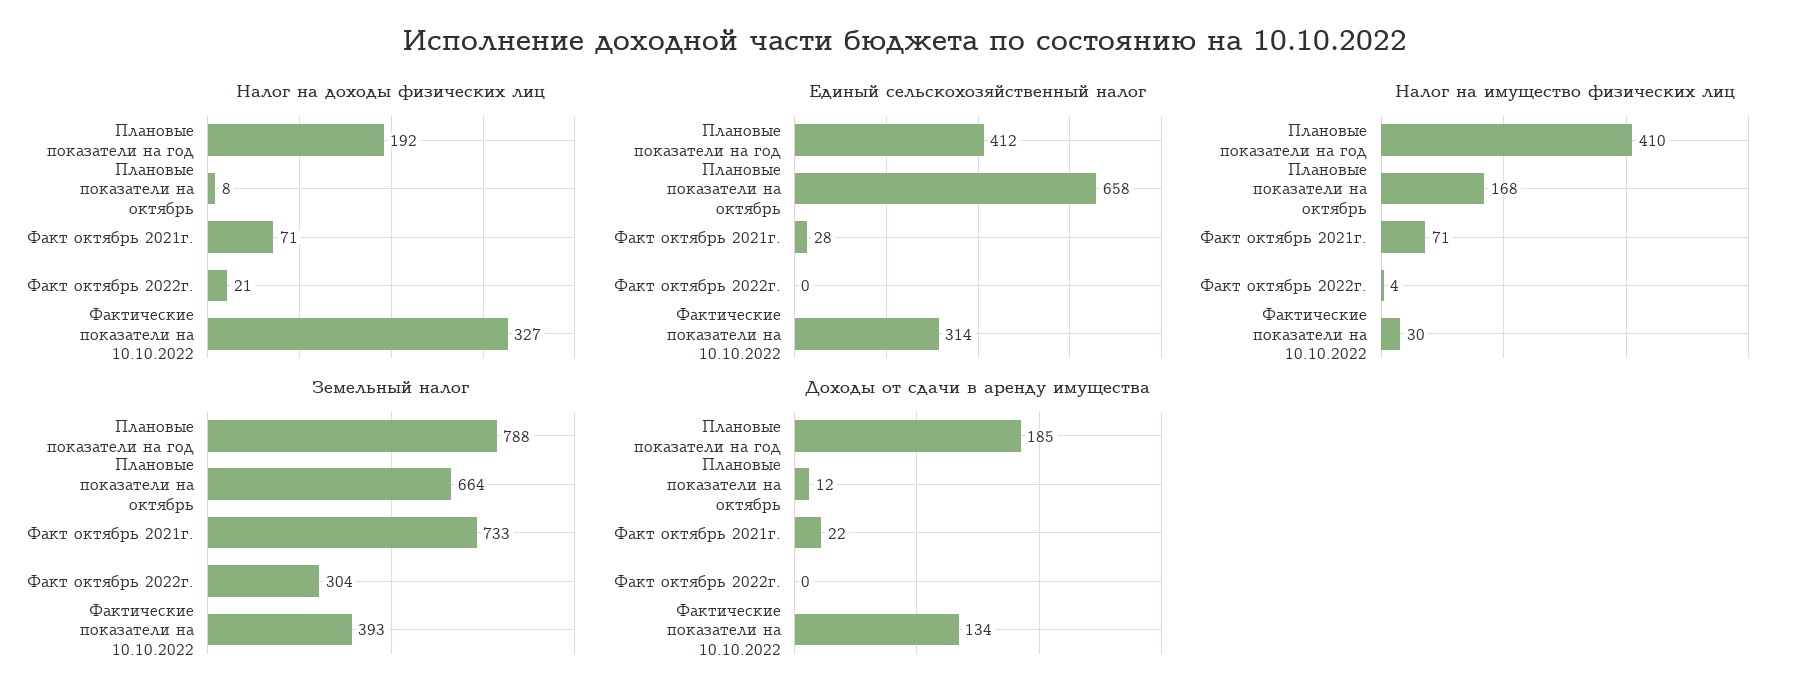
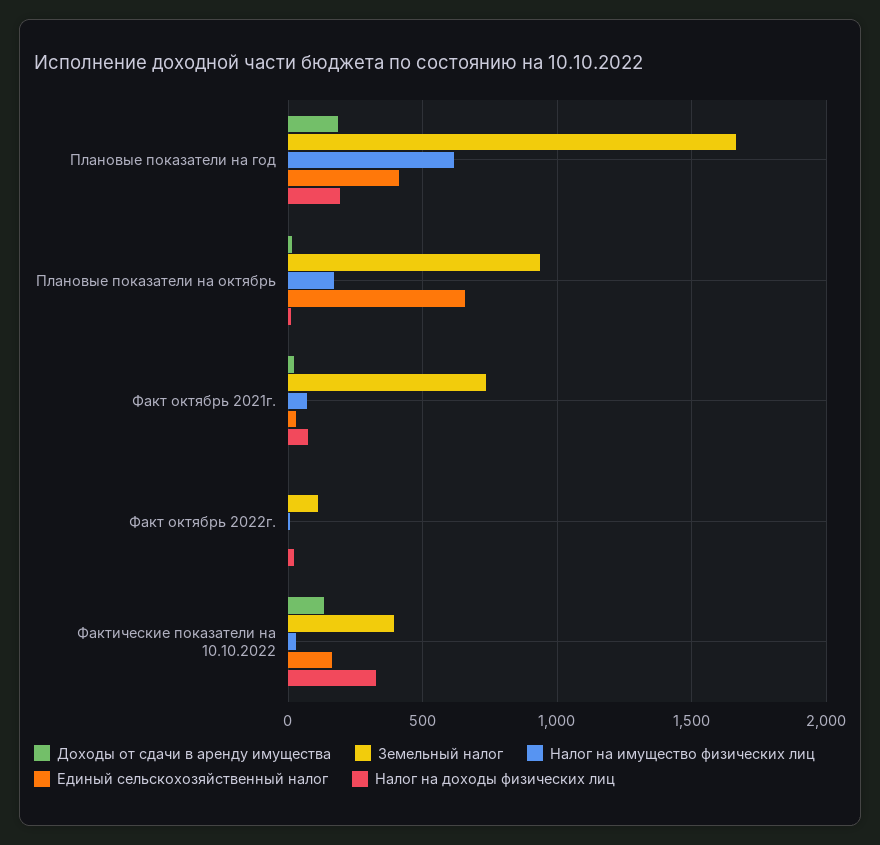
Единый сельскохозяйственный налог, Фактические показатели на 10.10.2022: 314 -> 150
Налог на имущество физических лиц, Плановые показатели на год: 410 -> 600
Земельный налог, Плановые показатели на год: 788 -> 1650
Земельный налог, Плановые показатели на октябрь: 664 -> 950
Земельный налог, Факт октябрь 2022г.: 304 -> 100

